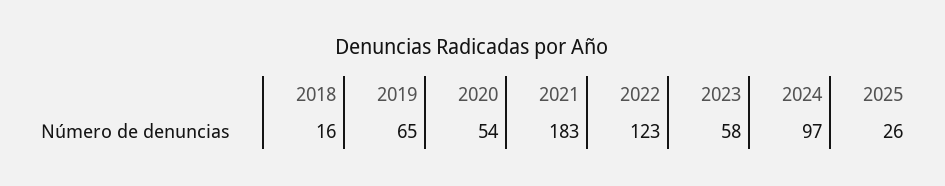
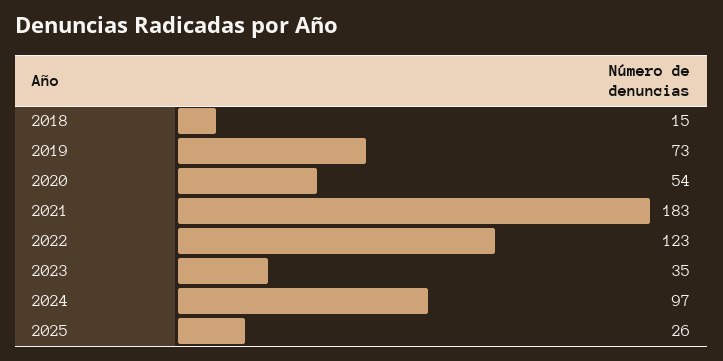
2018: 16 -> 15
2019: 65 -> 73
2023: 58 -> 35

